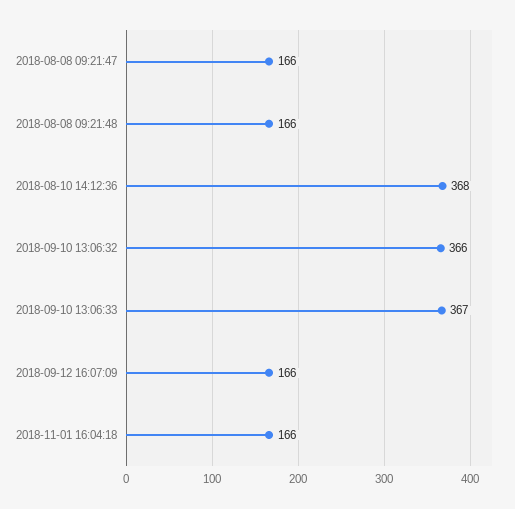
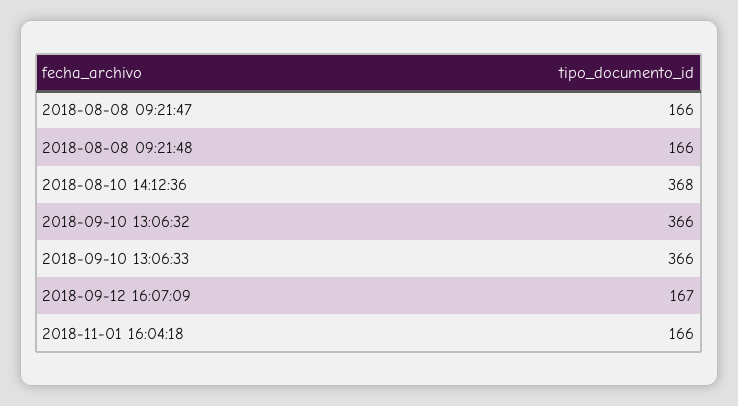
2018-09-10 13:06:33: 367 -> 366
2018-09-12 16:07:09: 166 -> 167

